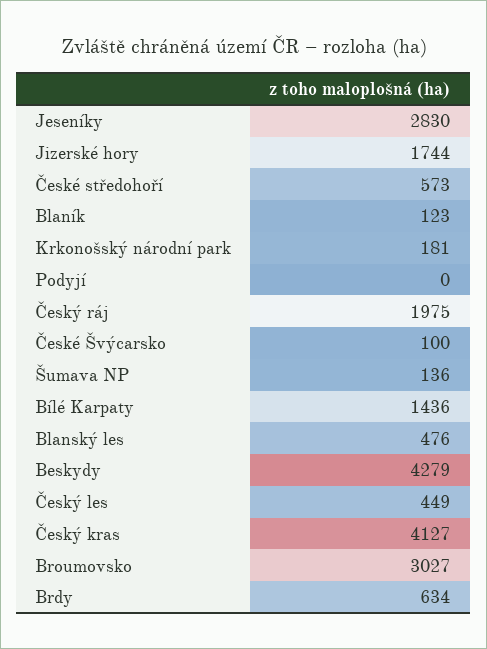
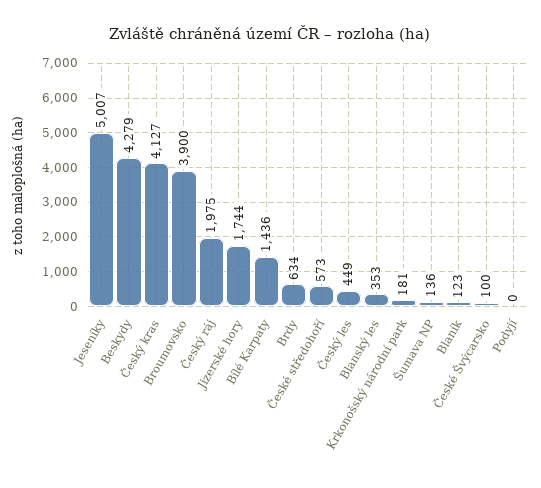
Jeseníky: 2830 -> 5007
Blanský les: 476 -> 353
Broumovsko: 3027 -> 3900

